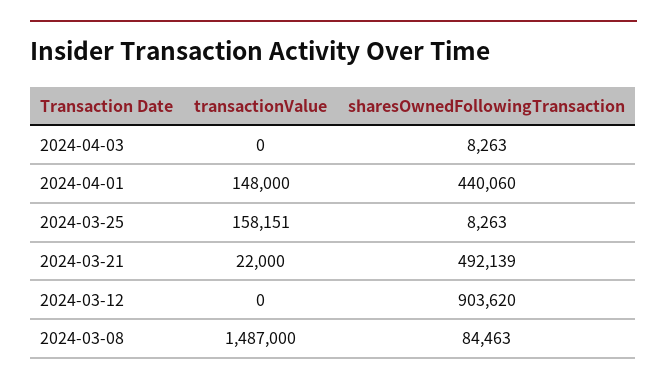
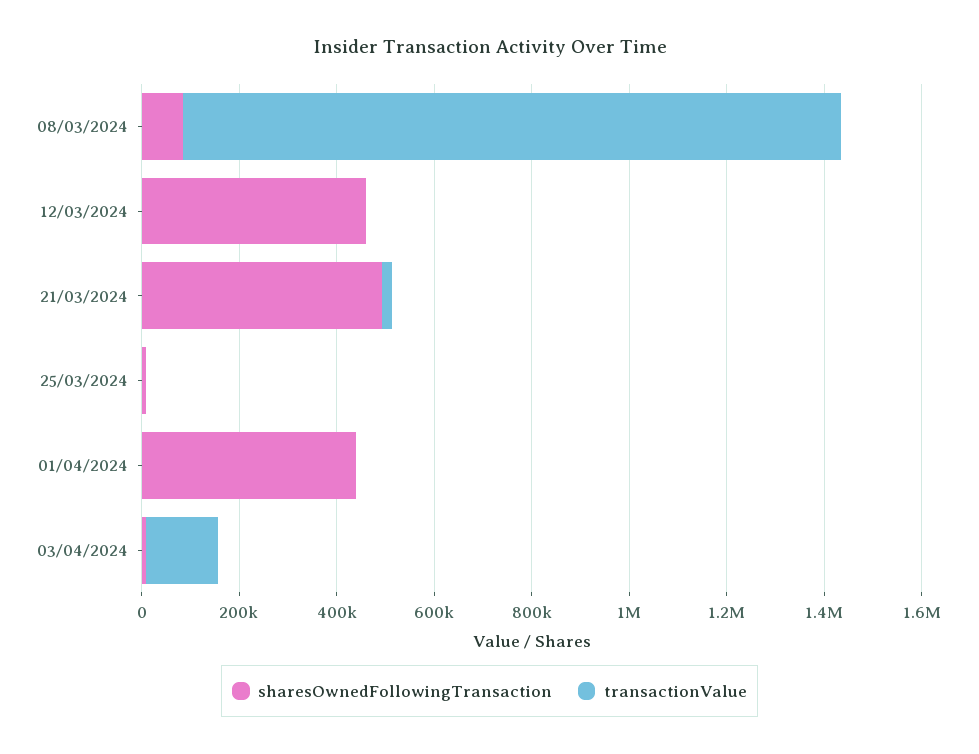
transactionValue, 2024-04-03: 0 -> 150000
transactionValue, 2024-04-01: 148000 -> 0
transactionValue, 2024-03-25: 158151 -> 0
sharesOwnedFollowingTransaction, 2024-03-12: 903620 -> 450000
transactionValue, 2024-03-08: 1487000 -> 1350000

